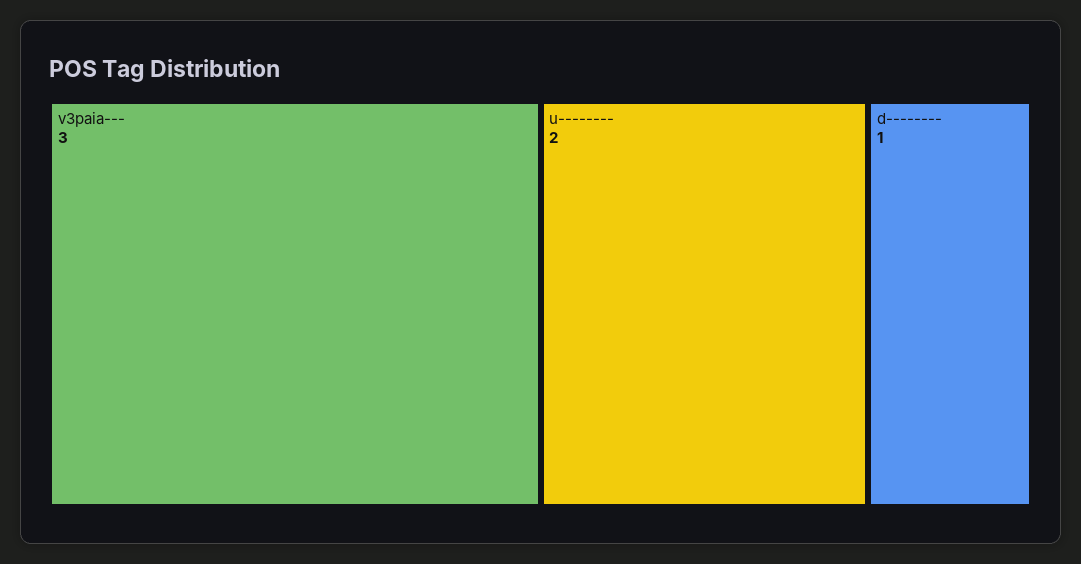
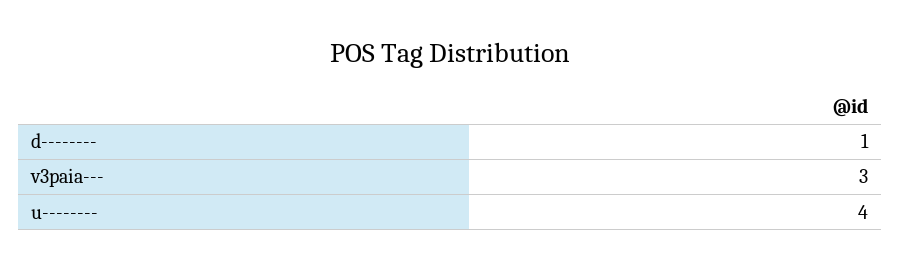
u--------: 2 -> 4

